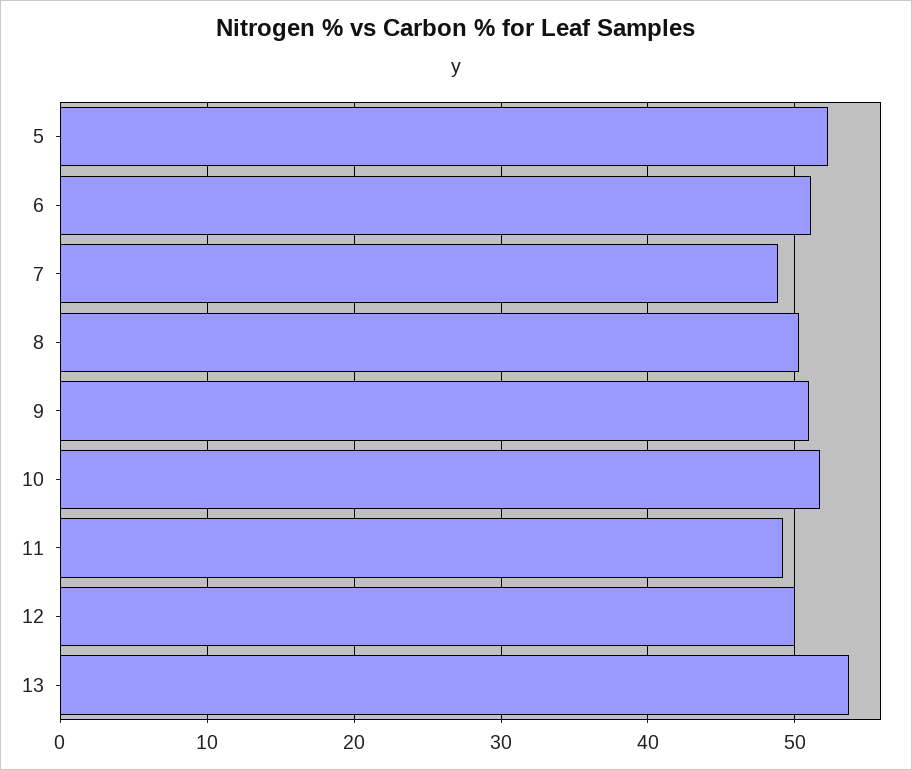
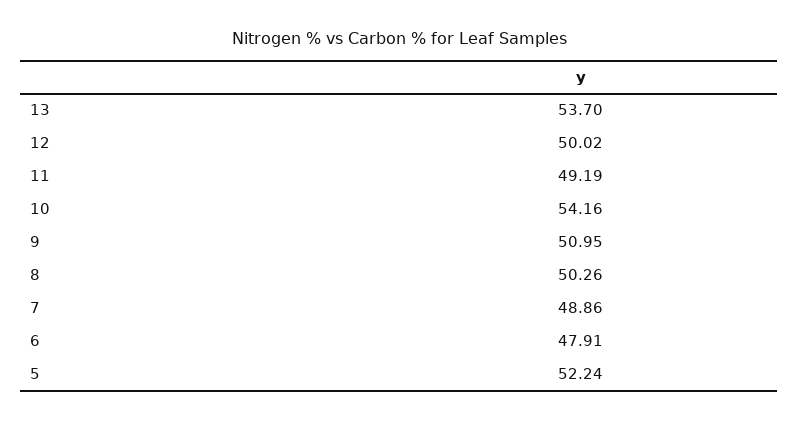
6: 51 -> 47.91
10: 52 -> 54.16

